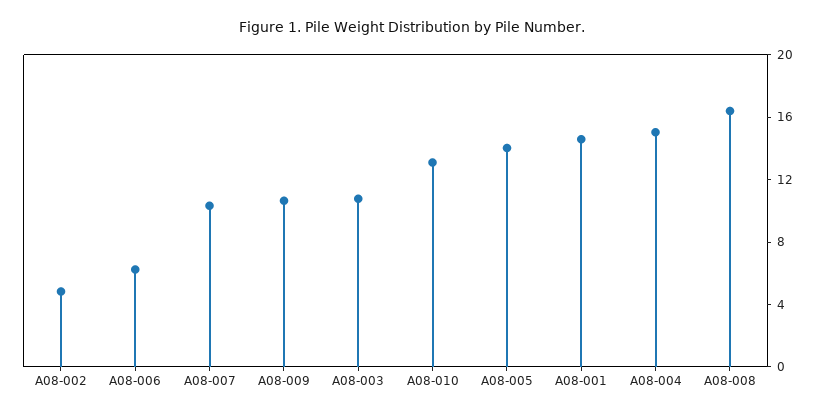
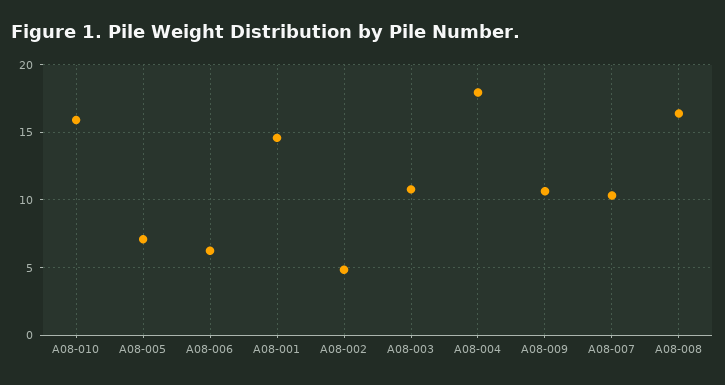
A08-010: 13 -> 16
A08-005: 14 -> 7
A08-004: 15 -> 18

